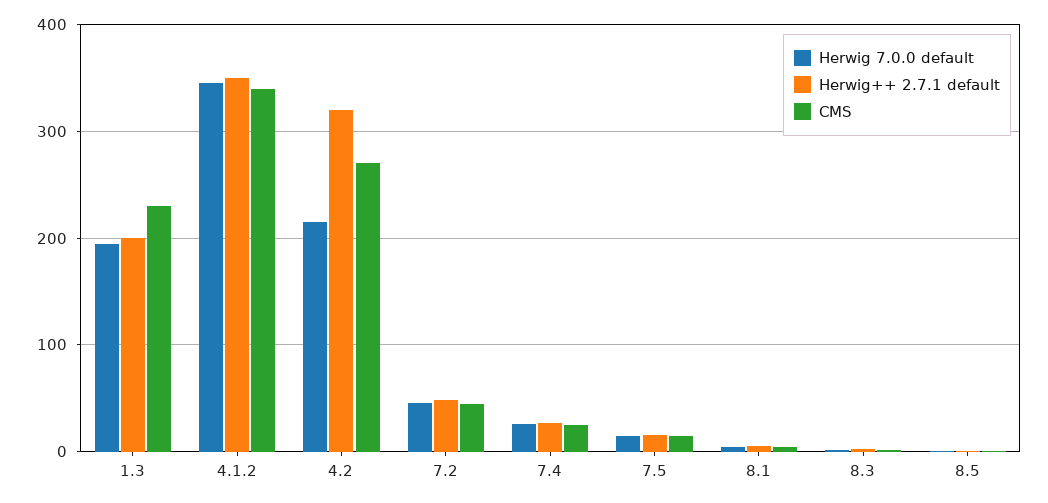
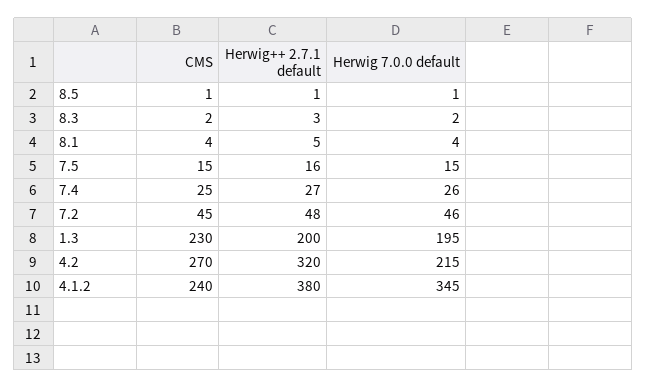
Herwig++ 2.7.1 default, 4.1.2: 350 -> 380
CMS, 4.1.2: 340 -> 240

